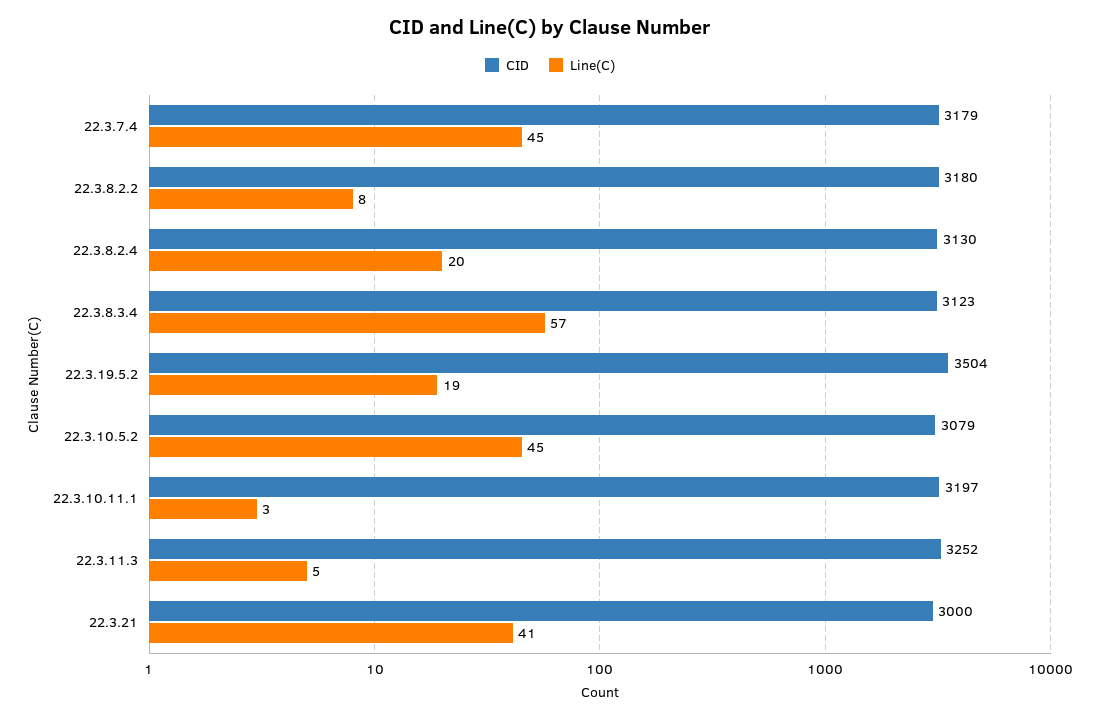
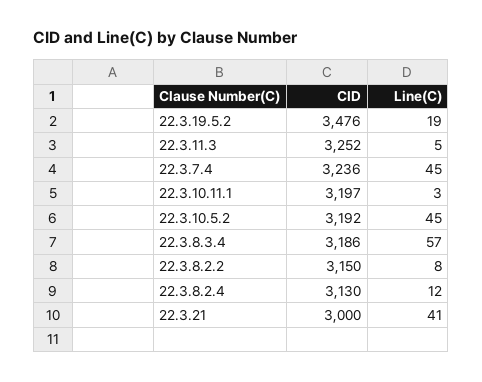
CID, 22.3.7.4: 3179 -> 3236
CID, 22.3.8.2.2: 3180 -> 3150
Line(C), 22.3.8.2.4: 20 -> 12
CID, 22.3.8.3.4: 3123 -> 3186
CID, 22.3.19.5.2: 3504 -> 3476
CID, 22.3.10.5.2: 3079 -> 3192

